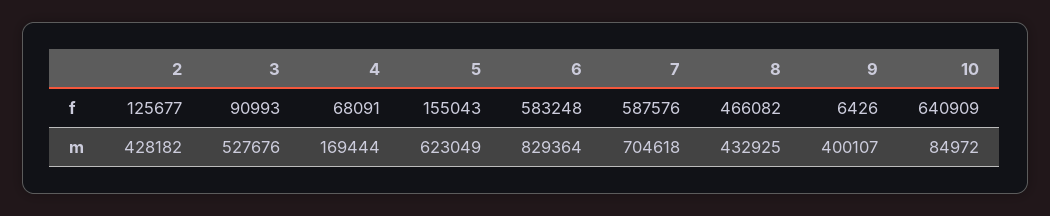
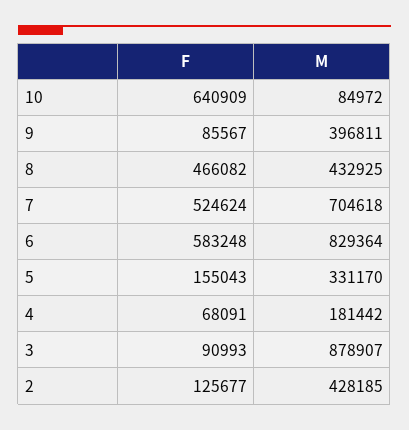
7, f: 587576 -> 524624
9, f: 6426 -> 85567
2, m: 428182 -> 428185
3, m: 527676 -> 878907
4, m: 169444 -> 181442
5, m: 623049 -> 331170
9, m: 400107 -> 396811

